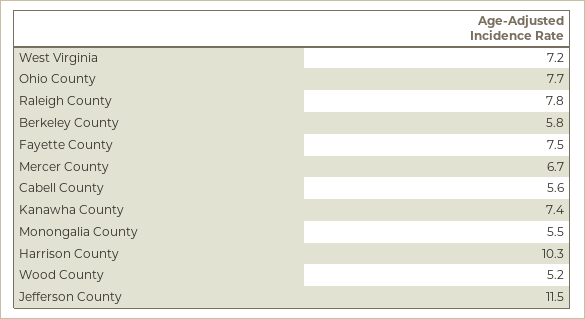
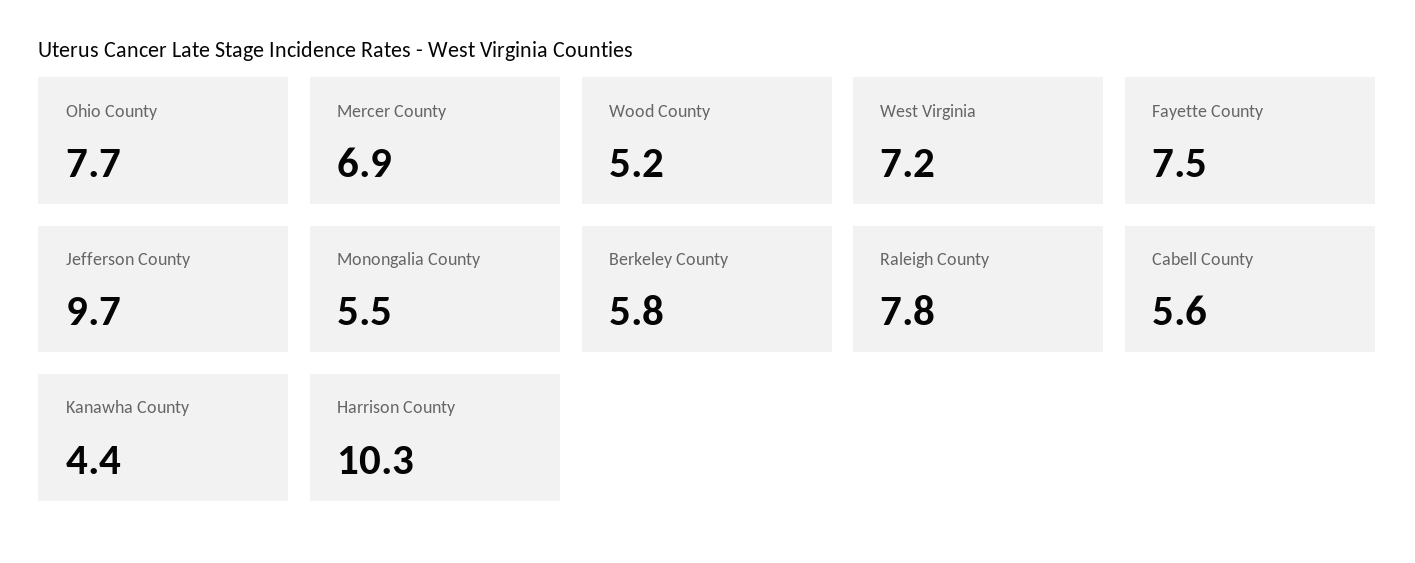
Mercer County: 6.7 -> 6.9
Kanawha County: 7.4 -> 4.4
Jefferson County: 11.5 -> 9.7

